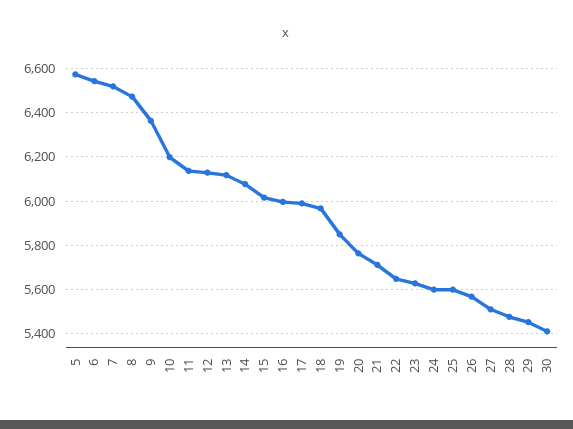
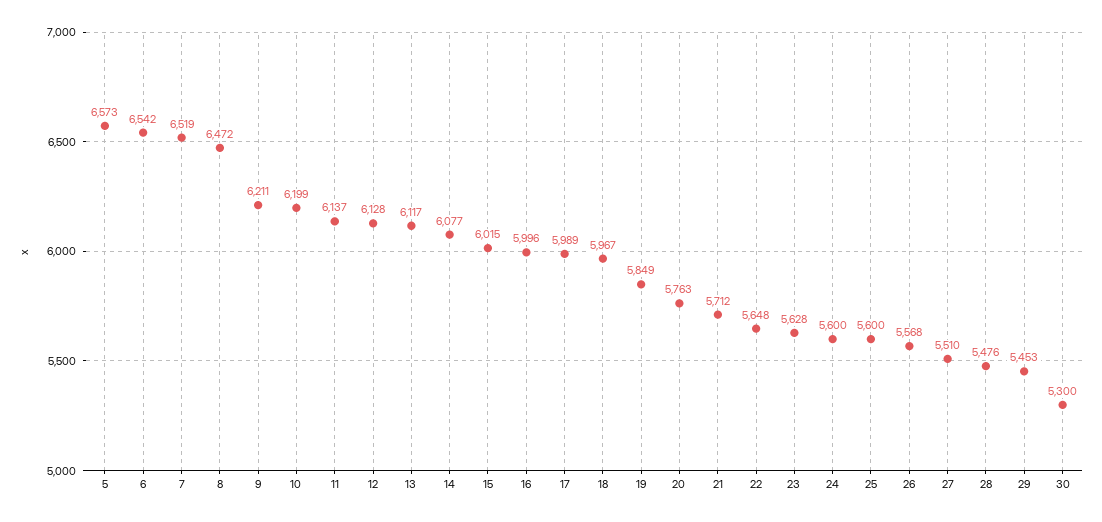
9: 6350 -> 6211
30: 5400 -> 5300

